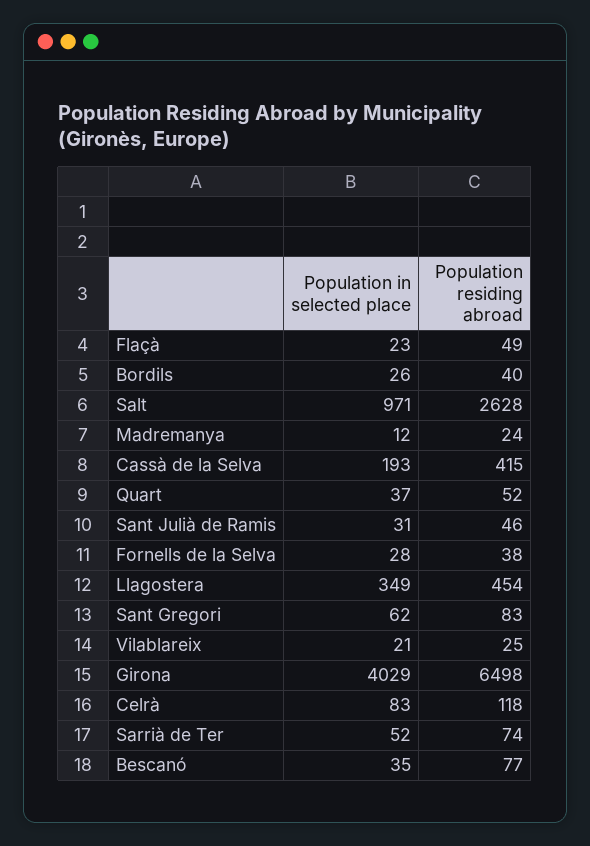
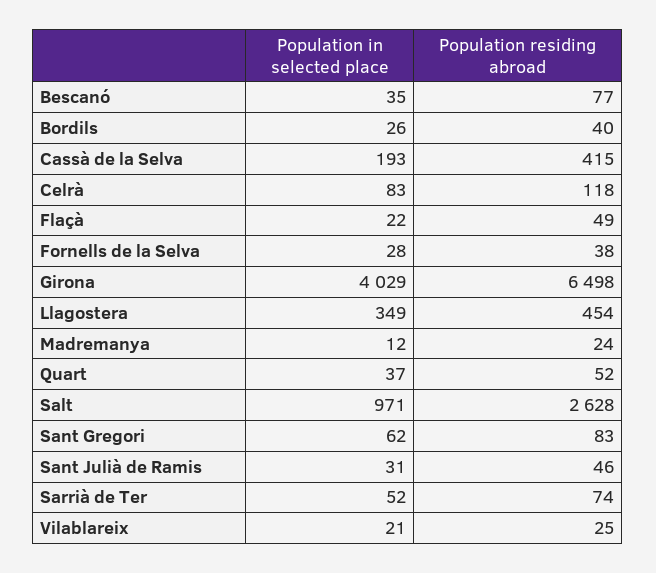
Population in selected place, Flaçà: 23 -> 22

